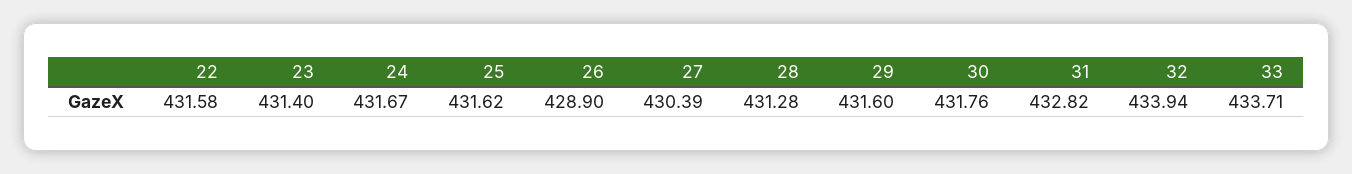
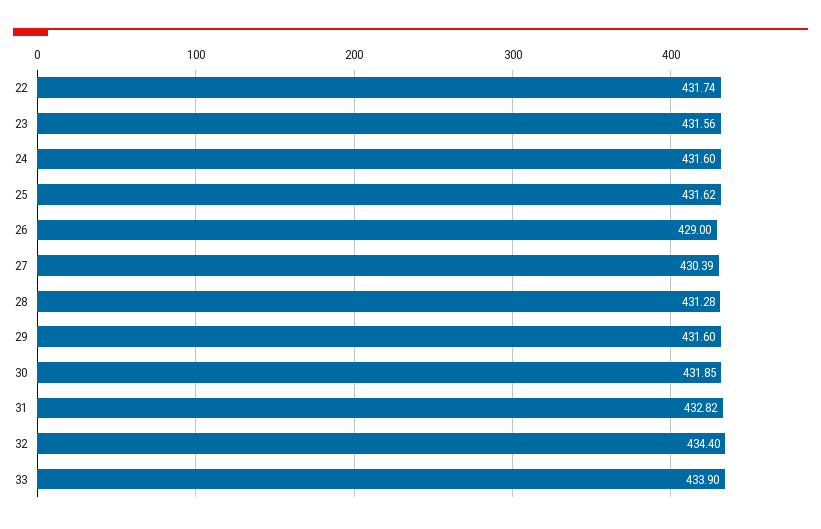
22: 431.58 -> 431.74
23: 431.4 -> 431.56
24: 431.67 -> 431.6
26: 428.9 -> 429
30: 431.76 -> 431.85
32: 433.94 -> 434.4
33: 433.71 -> 433.9

